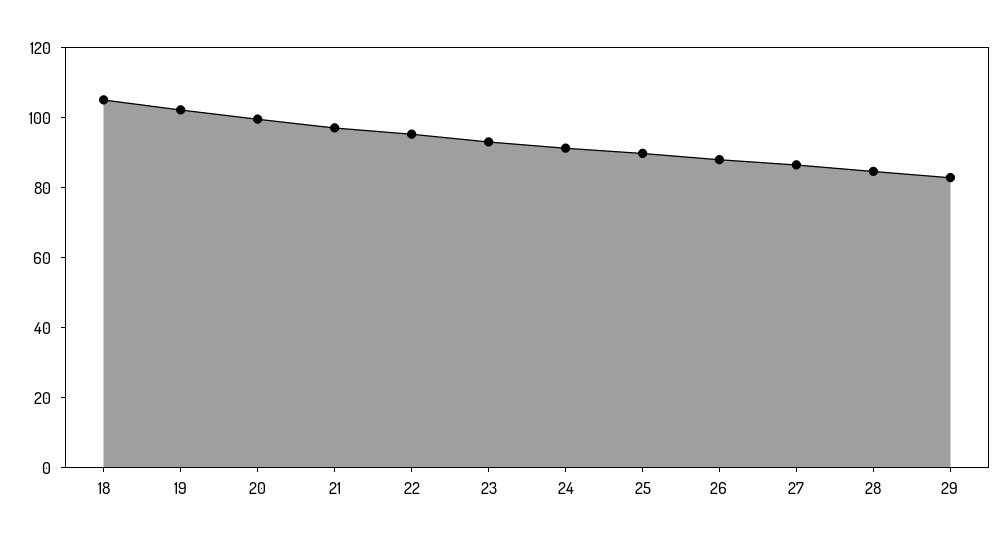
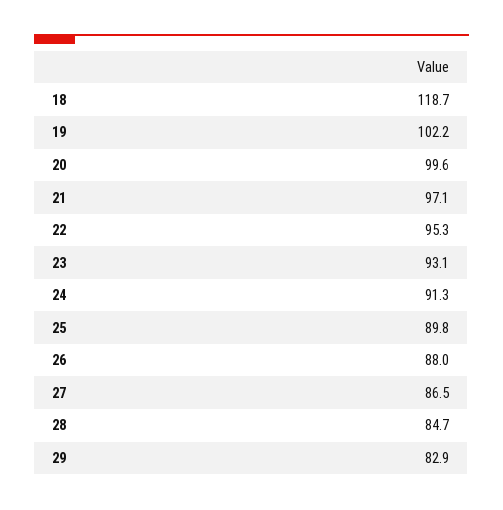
18: 105 -> 118.7

